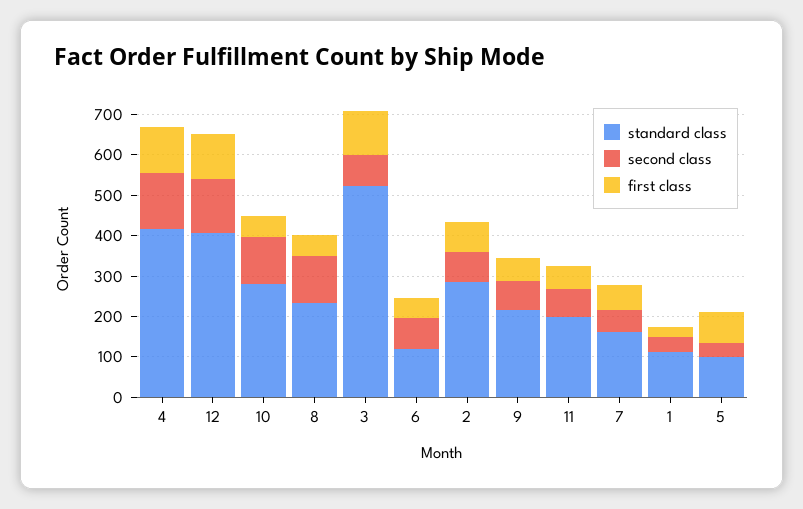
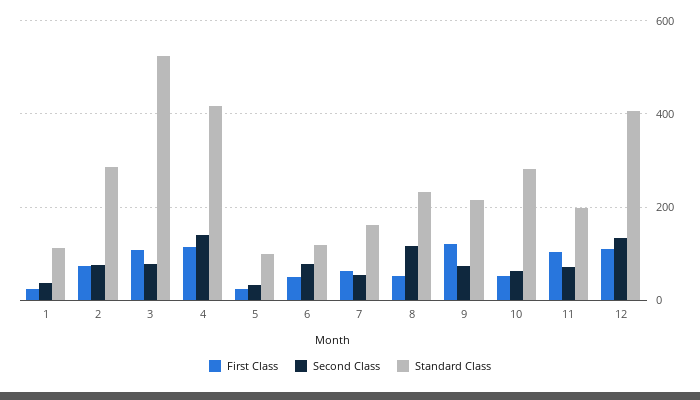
second class, 10: 120 -> 60
first class, 9: 60 -> 120
first class, 11: 60 -> 100
first class, 5: 80 -> 20

